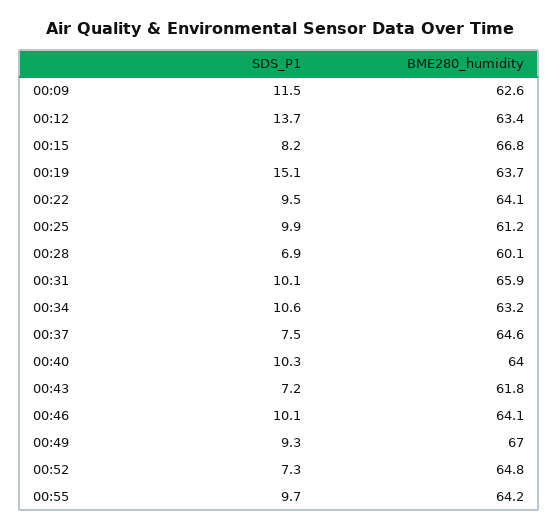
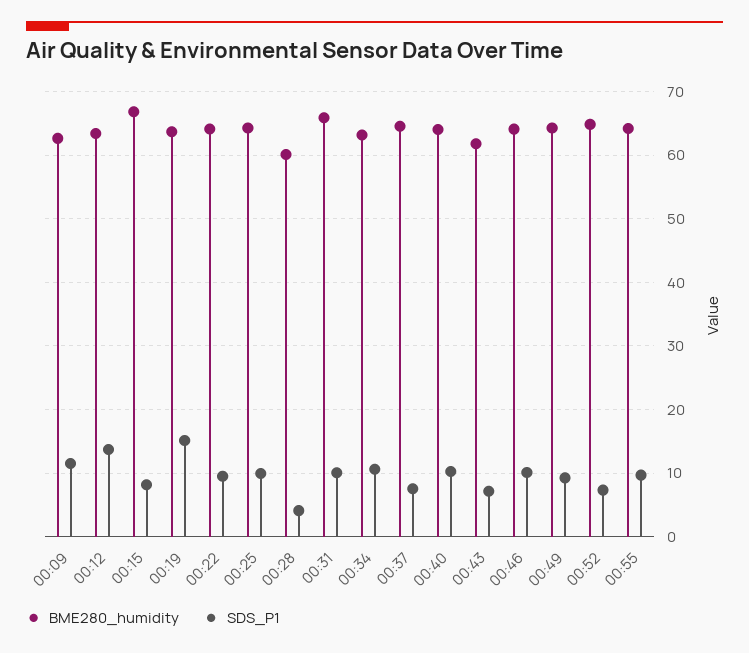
BME280_humidity, 00:25: 61.2 -> 64
SDS_P1, 00:28: 6.9 -> 4
BME280_humidity, 00:49: 67 -> 64

